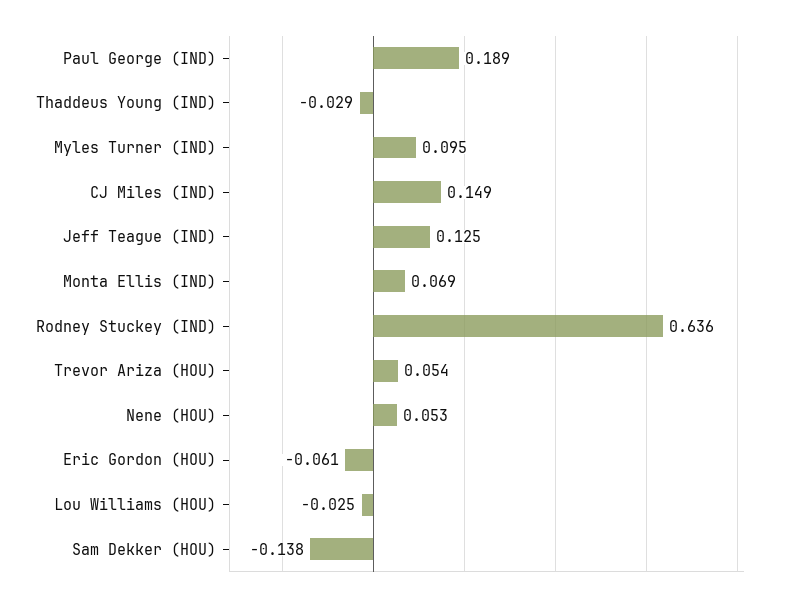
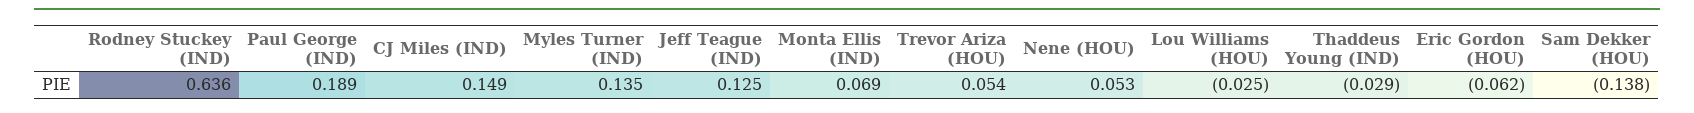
Myles Turner (IND): 0.095 -> 0.135
Eric Gordon (HOU): -0.061 -> -0.062

